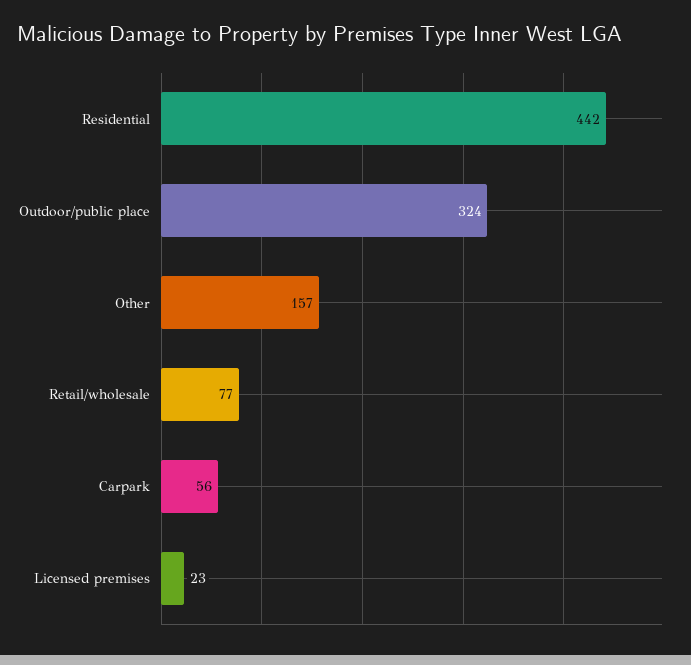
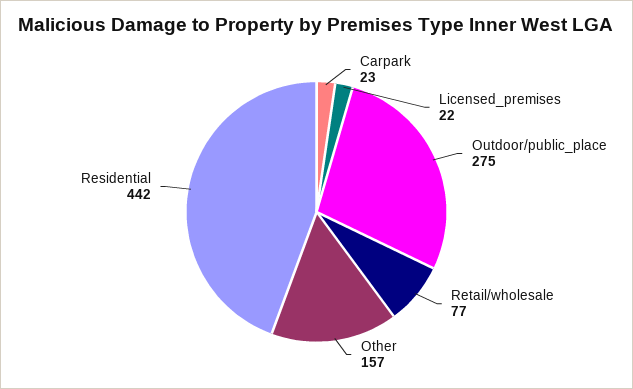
Outdoor/public place: 324 -> 275
Carpark: 56 -> 23
Licensed premises: 23 -> 22

